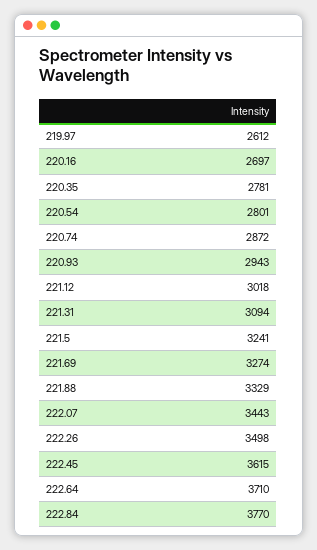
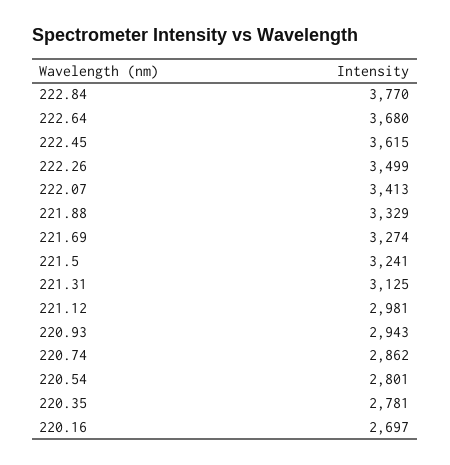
219.97: 2612 -> none
220.74: 2872 -> 2862
221.12: 3018 -> 2981
221.31: 3094 -> 3125
222.07: 3443 -> 3413
222.26: 3498 -> 3499
222.64: 3710 -> 3680

